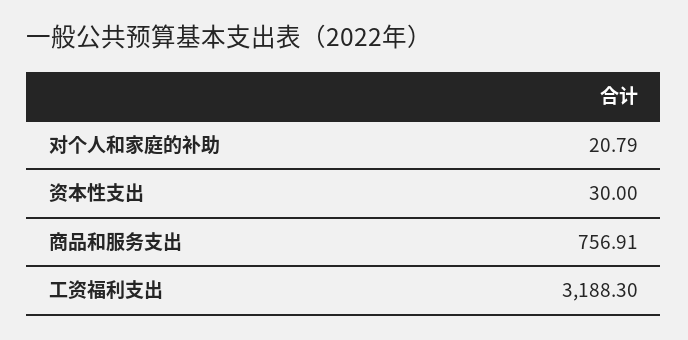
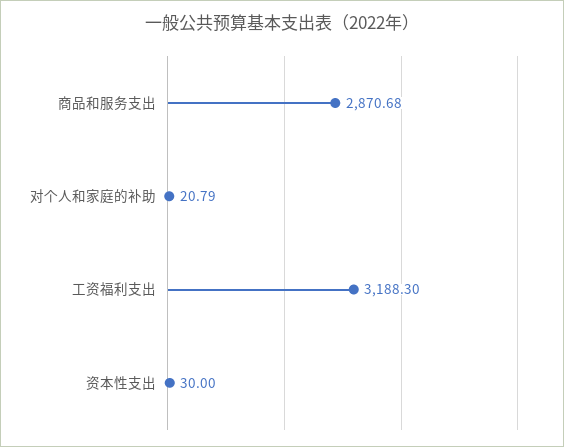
商品和服务支出: 756.91 -> 2870.68

